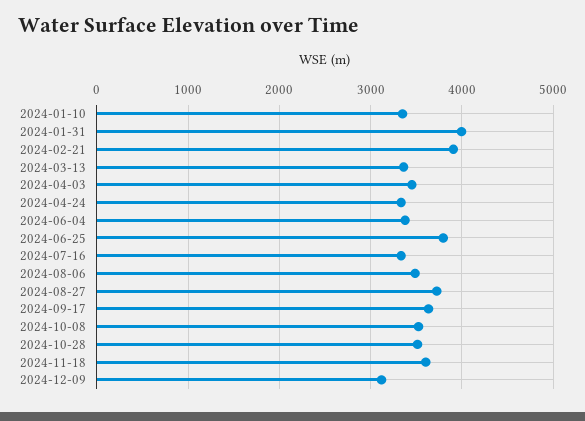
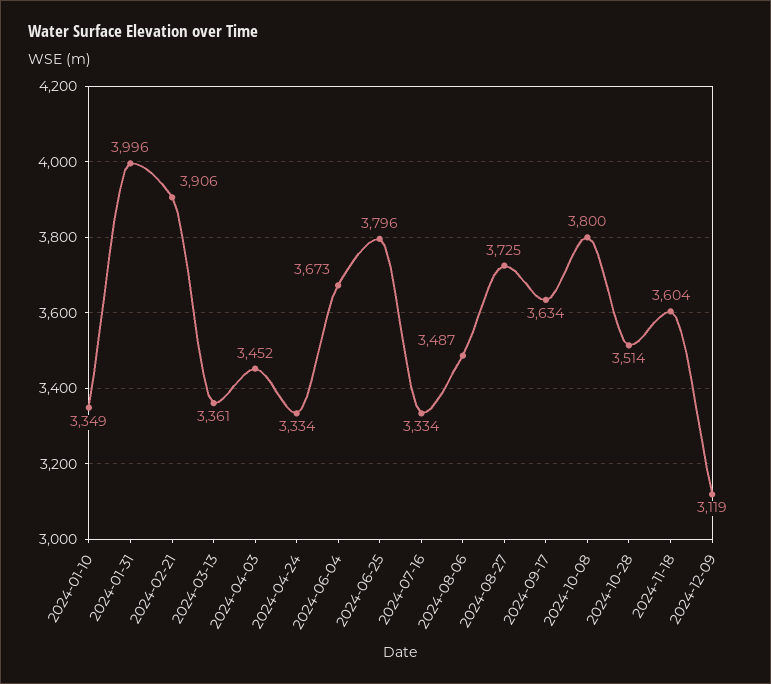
2024-06-04: 3400 -> 3673
2024-10-08: 3500 -> 3800

